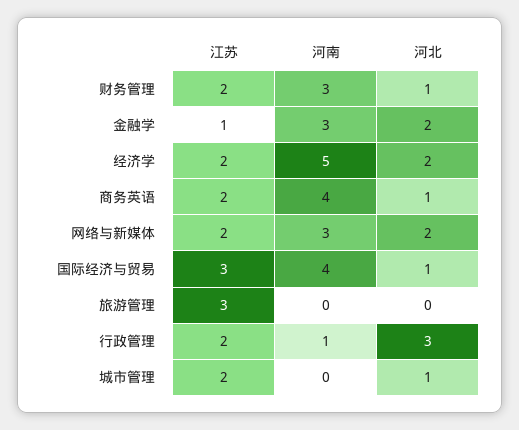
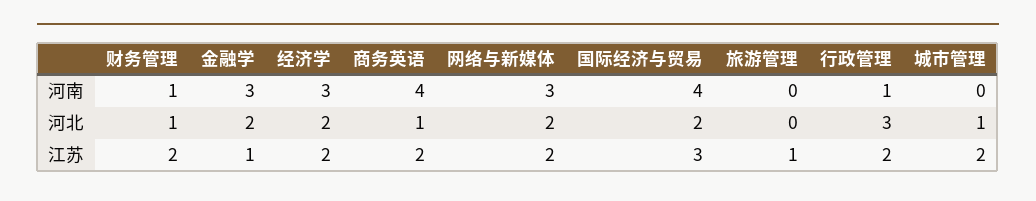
河南, 财务管理: 3 -> 1
河南, 经济学: 5 -> 3
河北, 国际经济与贸易: 1 -> 2
江苏, 旅游管理: 3 -> 1

